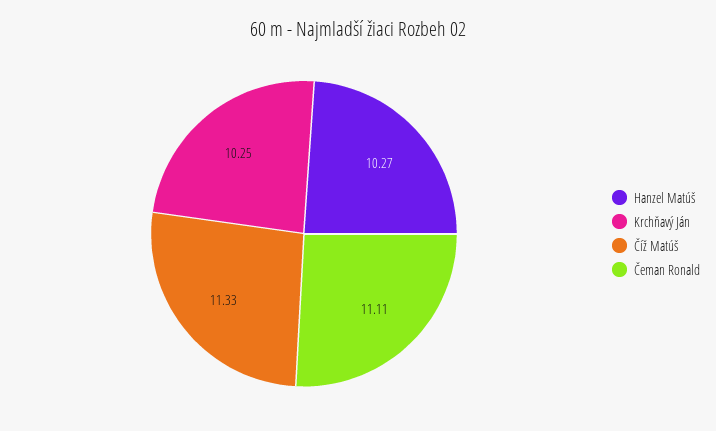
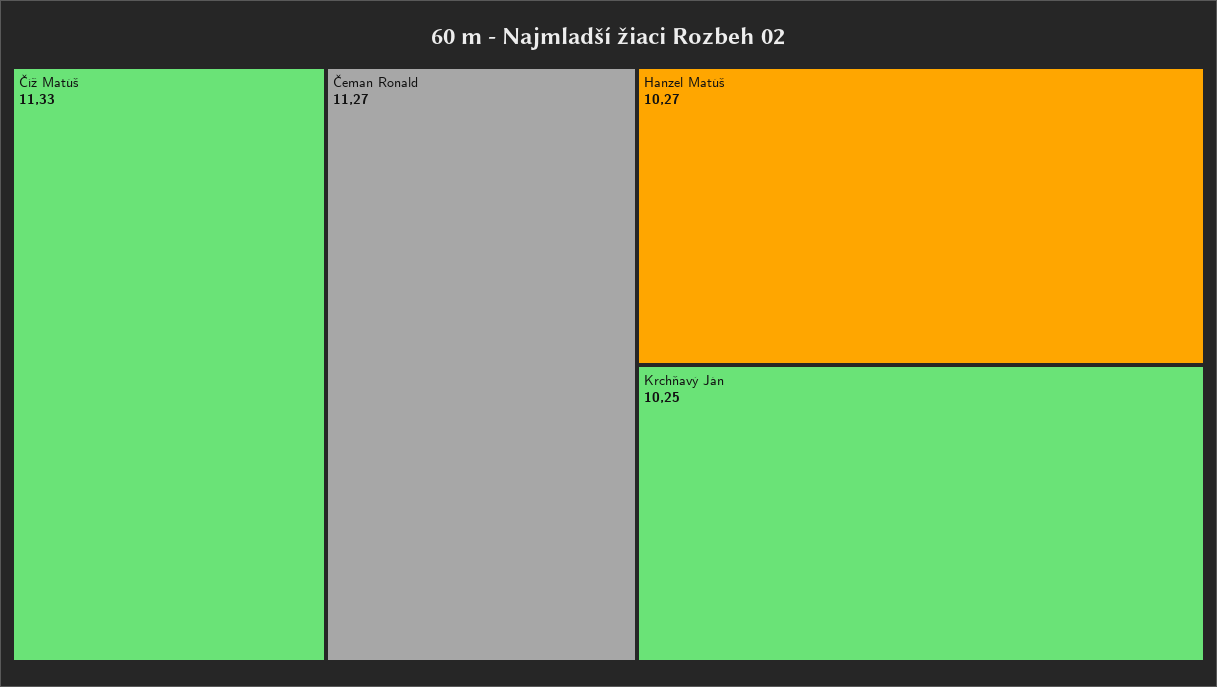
Čeman Ronald: 11.11 -> 11.27

